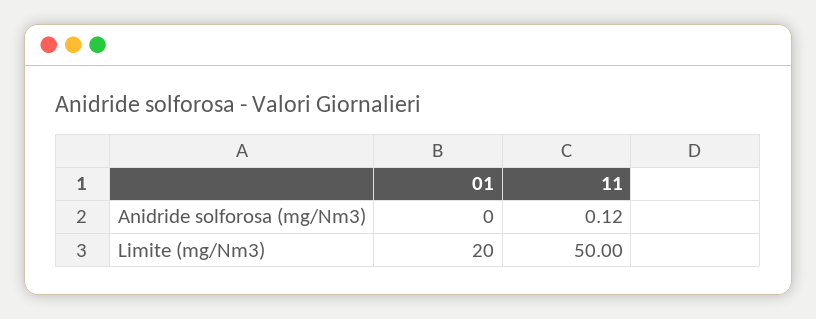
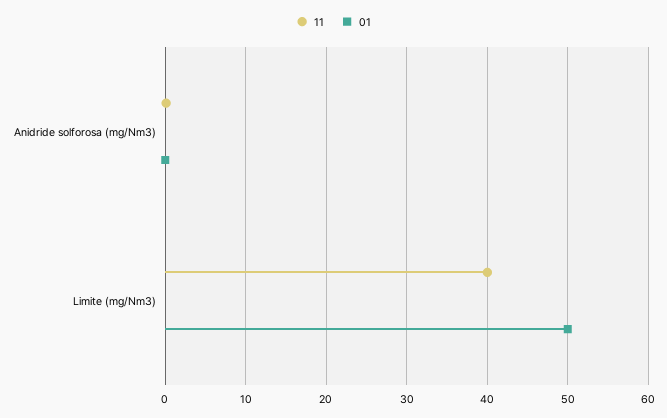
01, Limite (mg/Nm3): 20 -> 50
11, Limite (mg/Nm3): 50 -> 40

